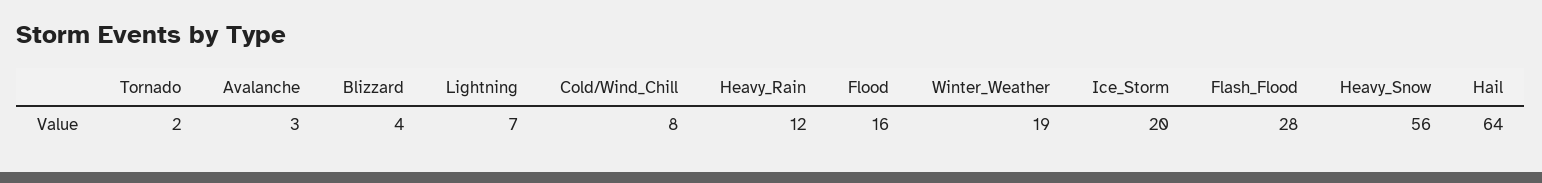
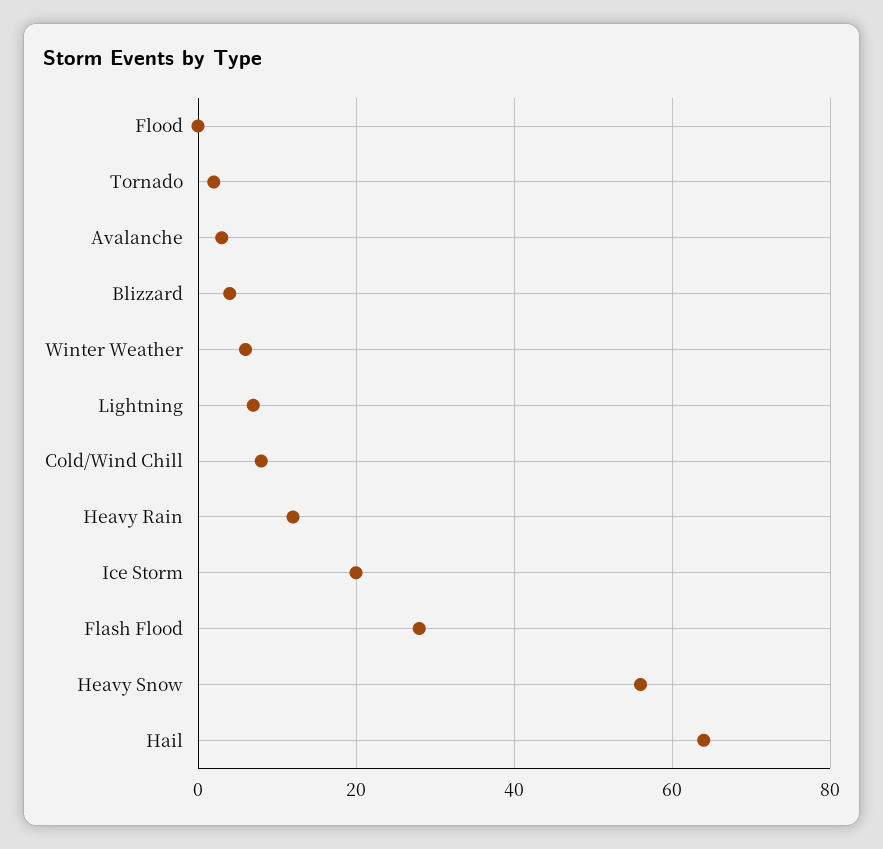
Flood: 16 -> 0
Winter_Weather: 19 -> 5

